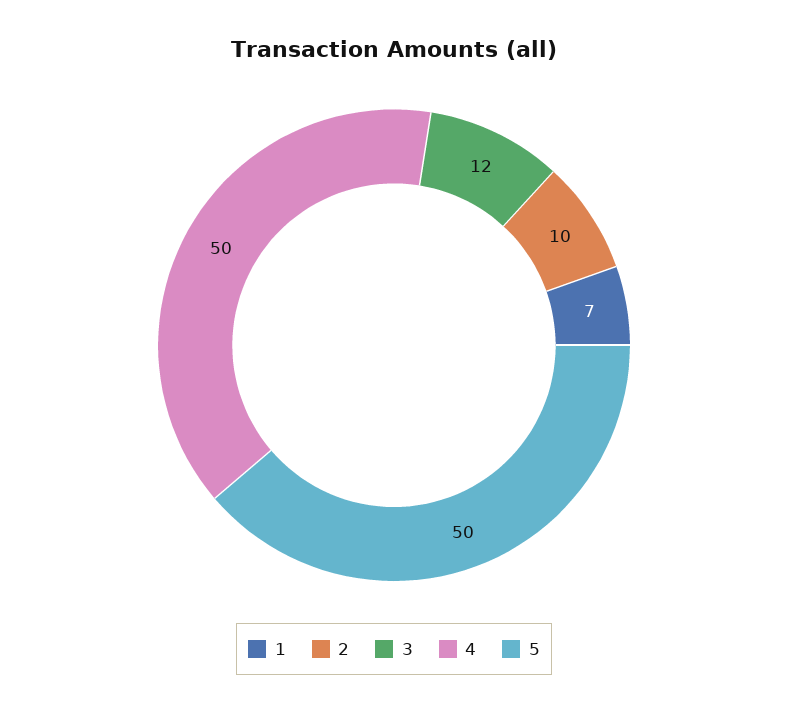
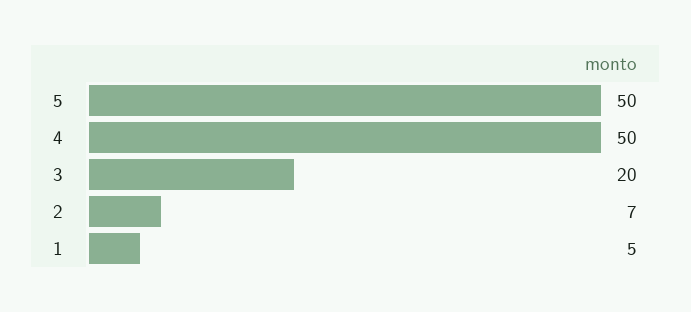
1: 7 -> 5
2: 10 -> 7
3: 12 -> 20

